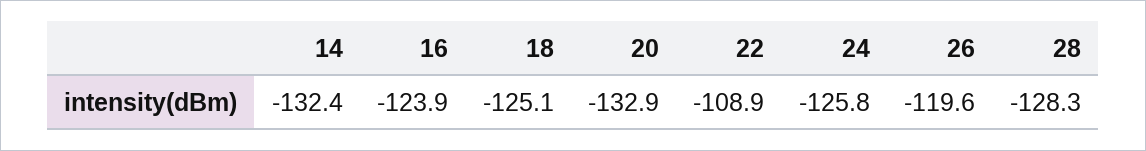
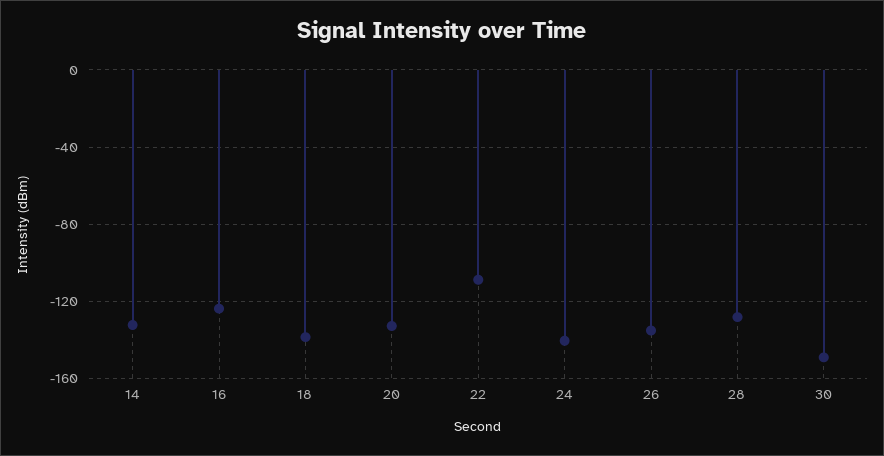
18: -125.1 -> -140
24: -125.8 -> -140
26: -119.6 -> -135
30: none -> -150

